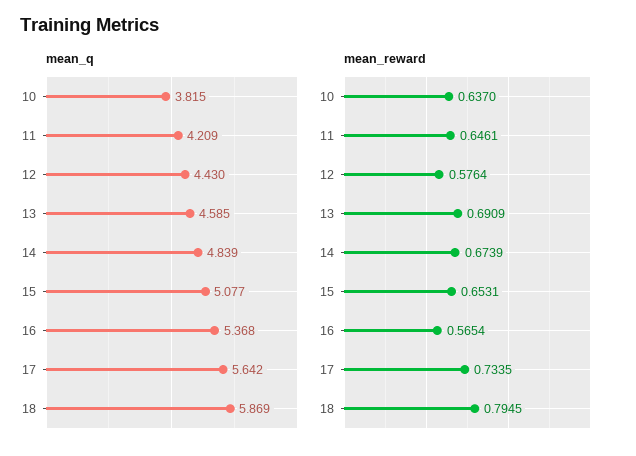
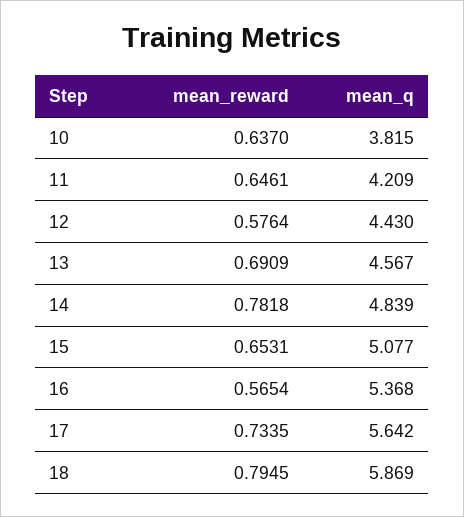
mean_q, 13: 4.585 -> 4.567
mean_reward, 14: 0.6739 -> 0.7818

